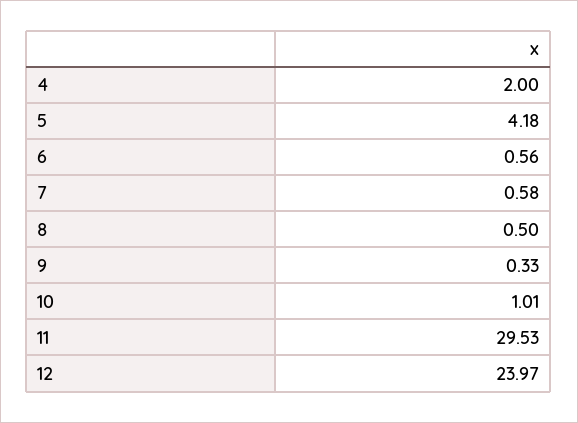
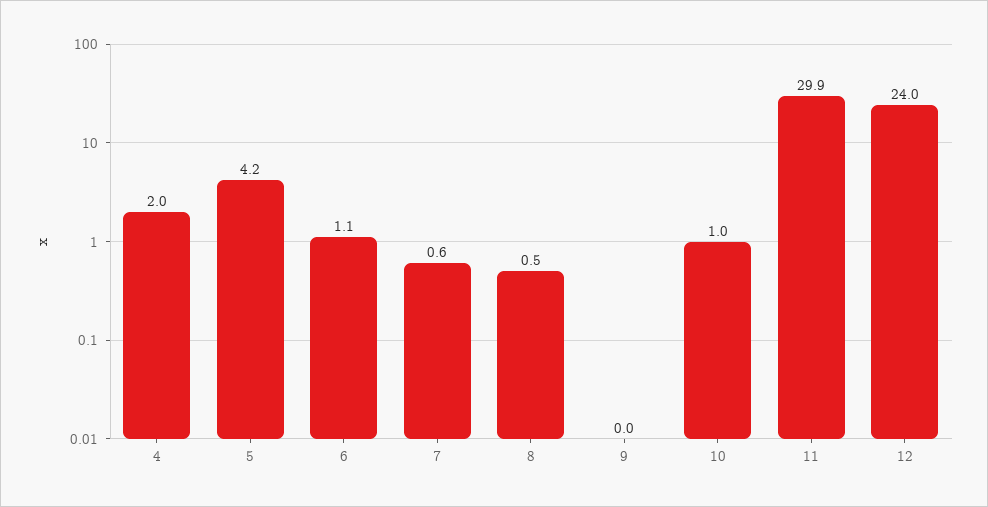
6: 0.56 -> 1.1
9: 0.33 -> 0
11: 29.53 -> 29.9

